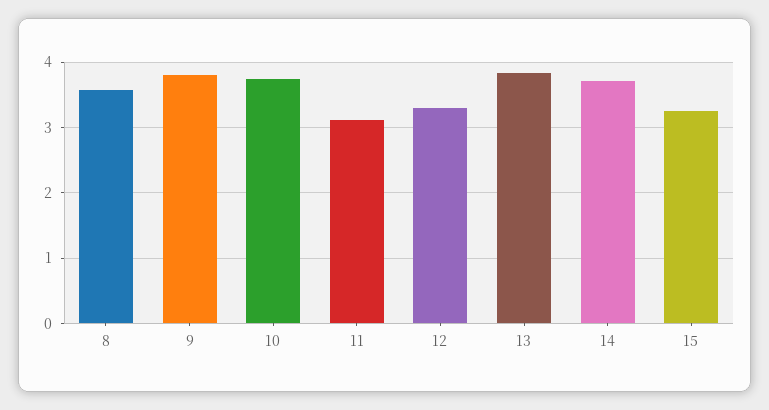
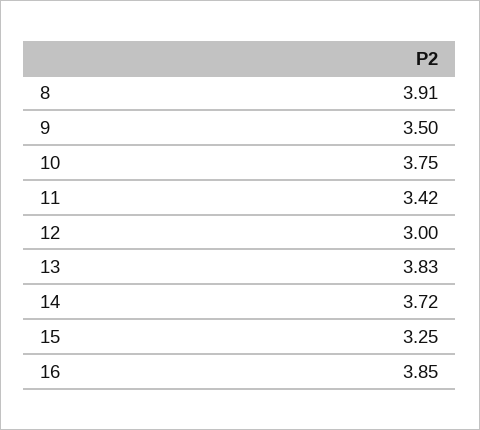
8: 3.6 -> 3.91
9: 3.8 -> 3.5
11: 3.1 -> 3.42
12: 3.3 -> 3
16: none -> 3.85

